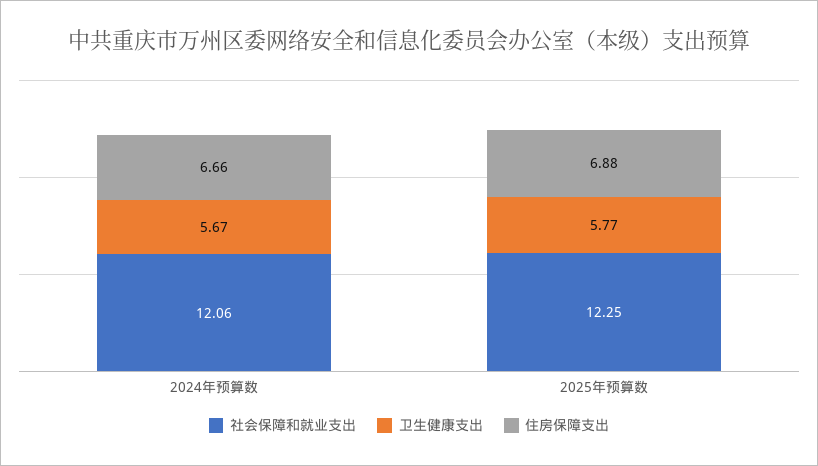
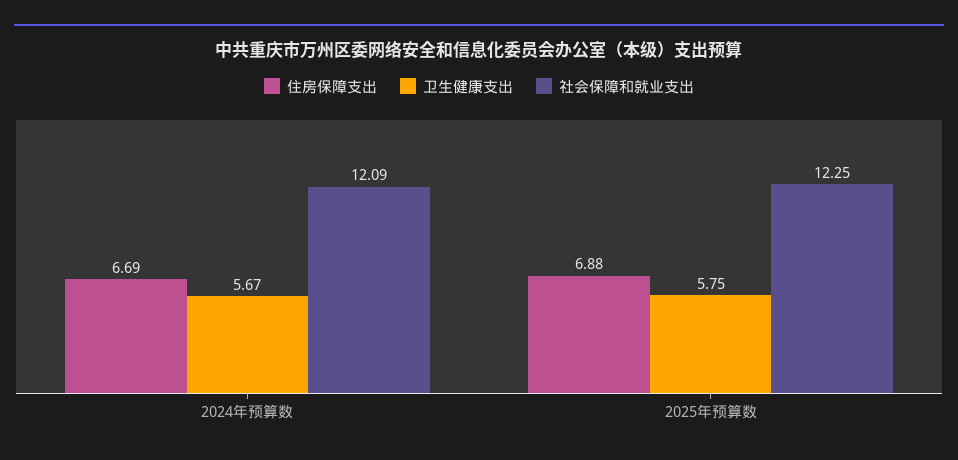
社会保障和就业支出, 2024年预算数: 12.06 -> 12.09
住房保障支出, 2024年预算数: 6.66 -> 6.69
卫生健康支出, 2025年预算数: 5.77 -> 5.75

